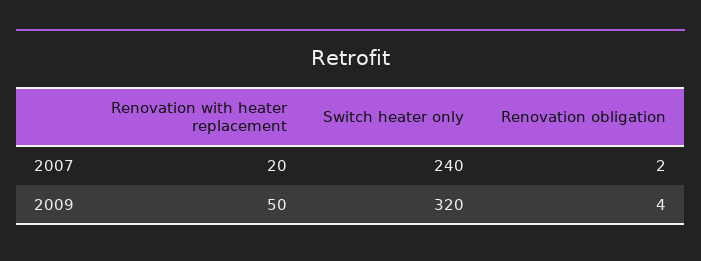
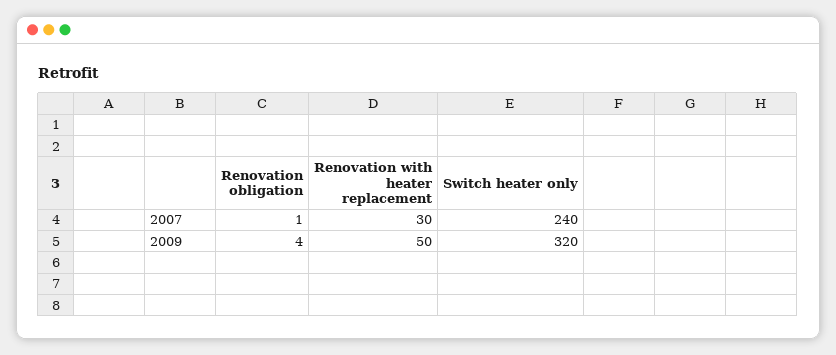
Renovation with heater replacement, 2007: 20 -> 30
Renovation obligation, 2007: 2 -> 1

